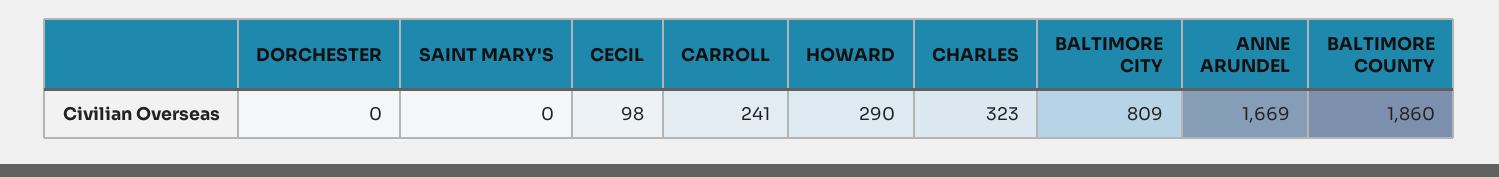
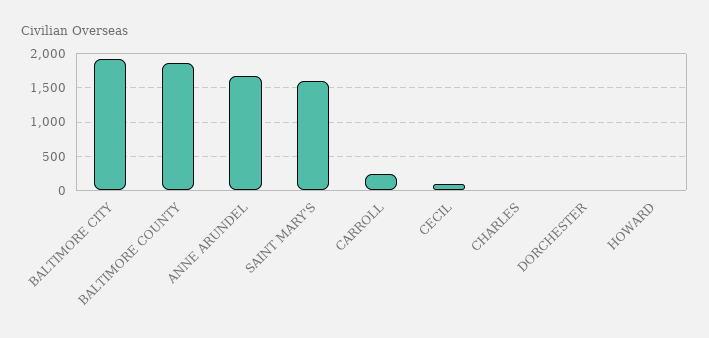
SAINT MARY'S: 0 -> 1600
HOWARD: 290 -> 0
CHARLES: 323 -> 0
BALTIMORE CITY: 809 -> 1900

